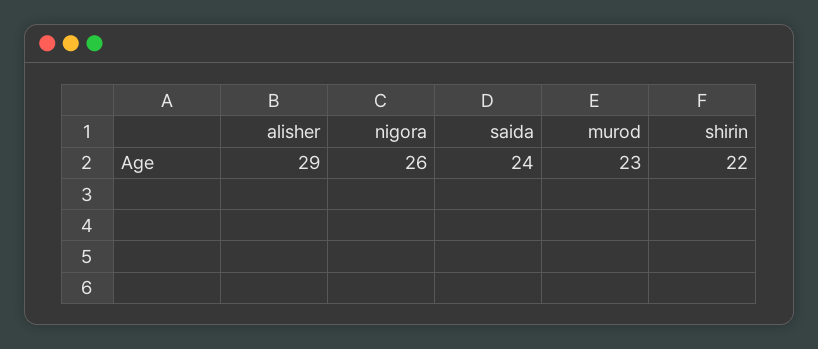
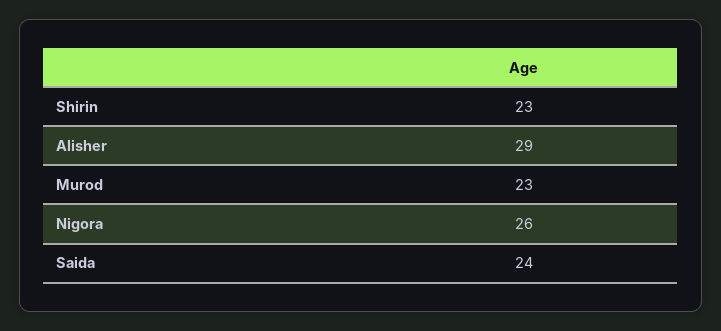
shirin: 22 -> 23

